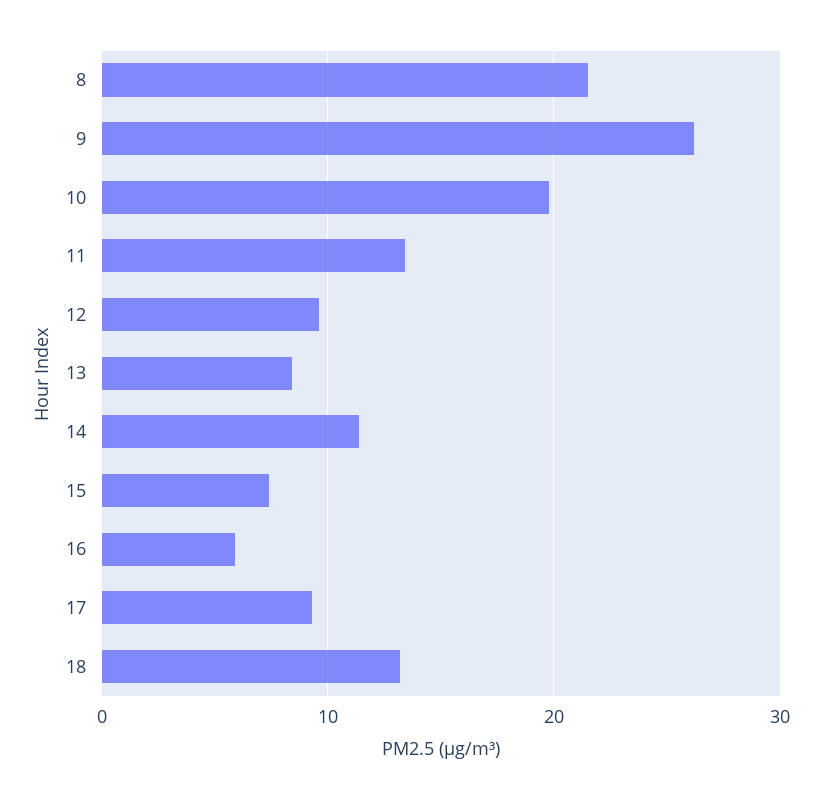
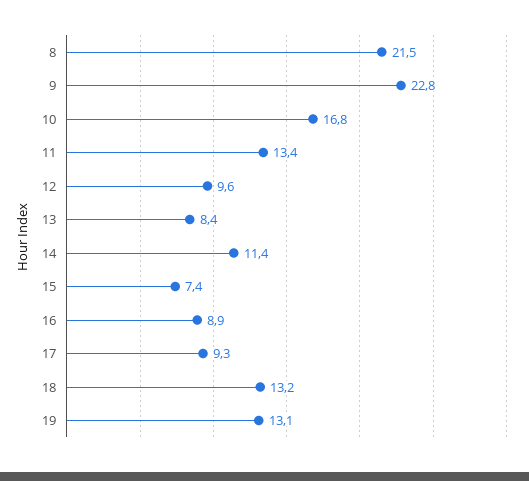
9: 26 -> 22.8
10: 20 -> 16.8
16: 6 -> 8.9
19: none -> 13.1

